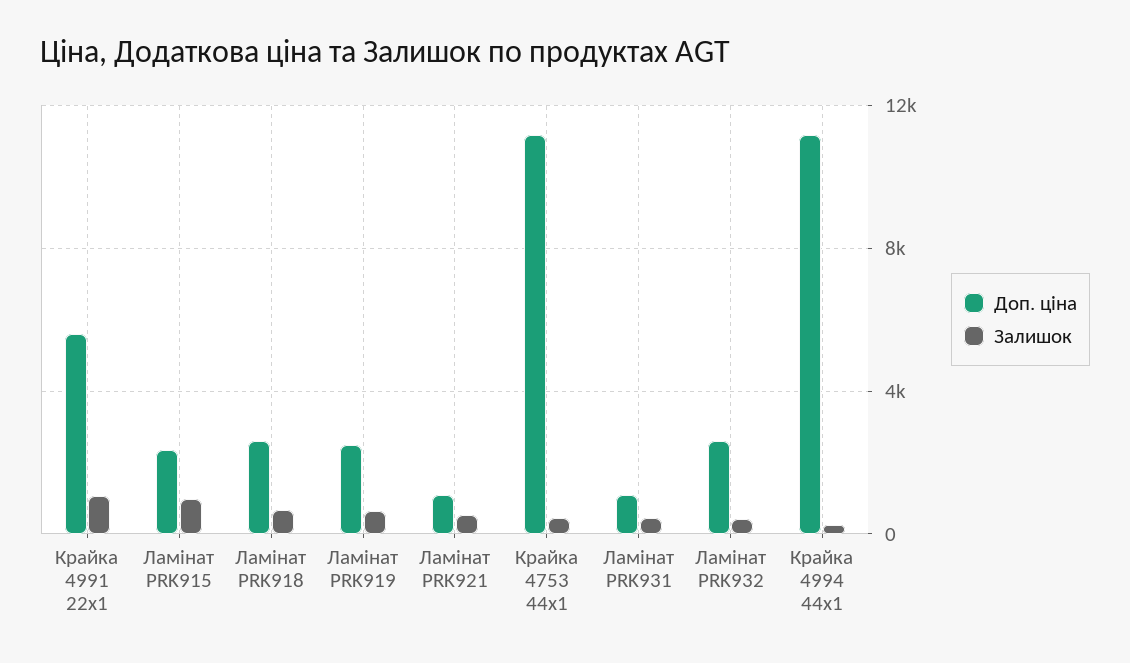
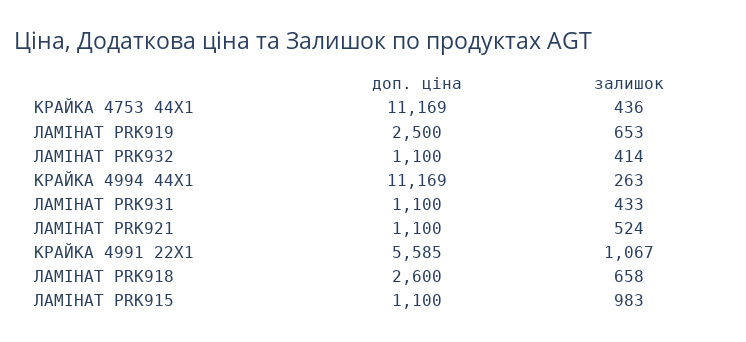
Доп. ціна, Ламінат PRK915: 2500 -> 1100
Доп. ціна, Ламінат PRK932: 2500 -> 1100

